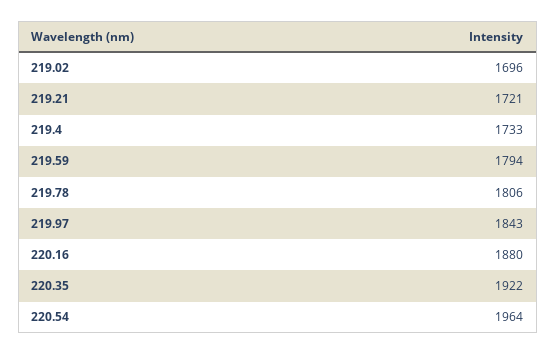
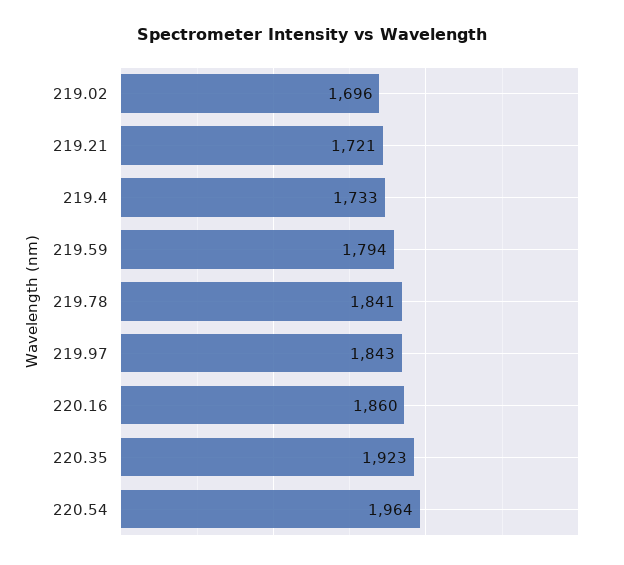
219.78: 1806 -> 1841
220.16: 1880 -> 1860
220.35: 1922 -> 1923

